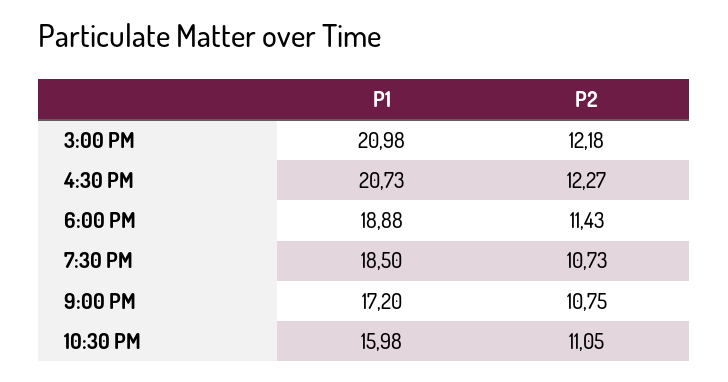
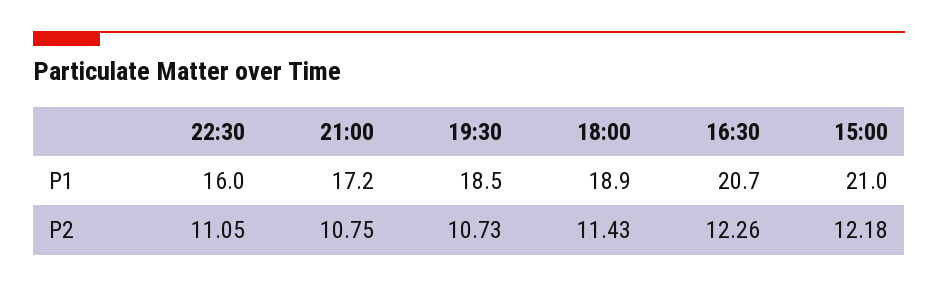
P2, 4:30 PM: 12.27 -> 12.26

